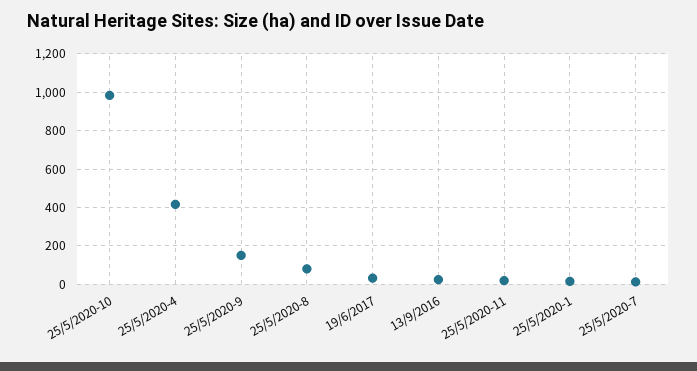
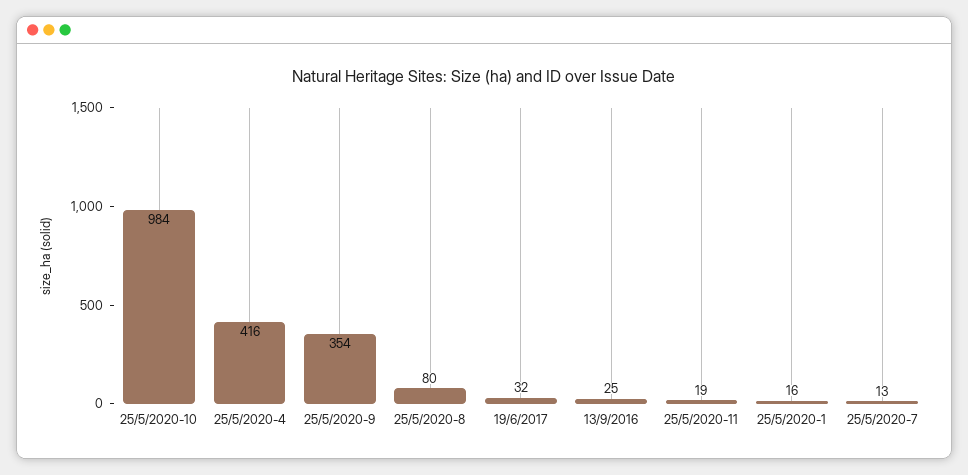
25/5/2020-9: 150 -> 354

